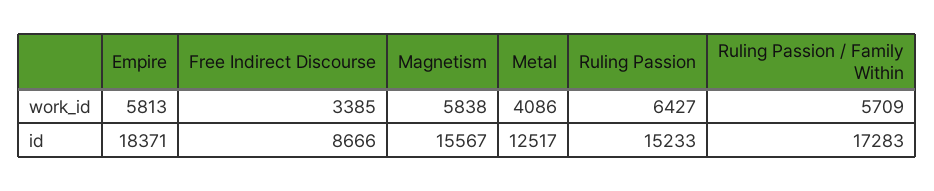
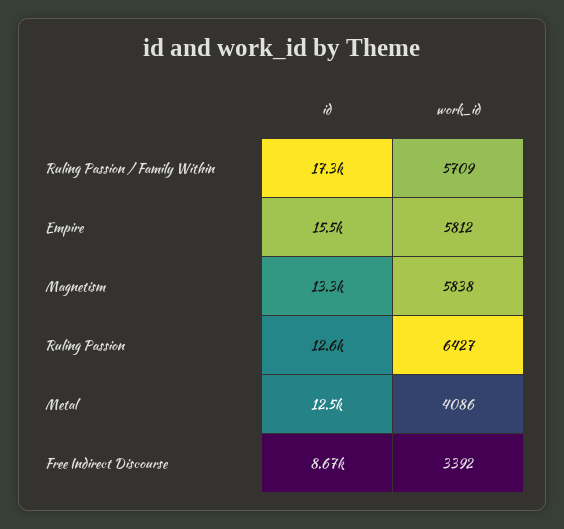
Empire, work_id: 5813 -> 5812
Free Indirect Discourse, work_id: 3385 -> 3392
Empire, id: 18371 -> 15500
Magnetism, id: 15567 -> 13300
Ruling Passion, id: 15233 -> 12600

